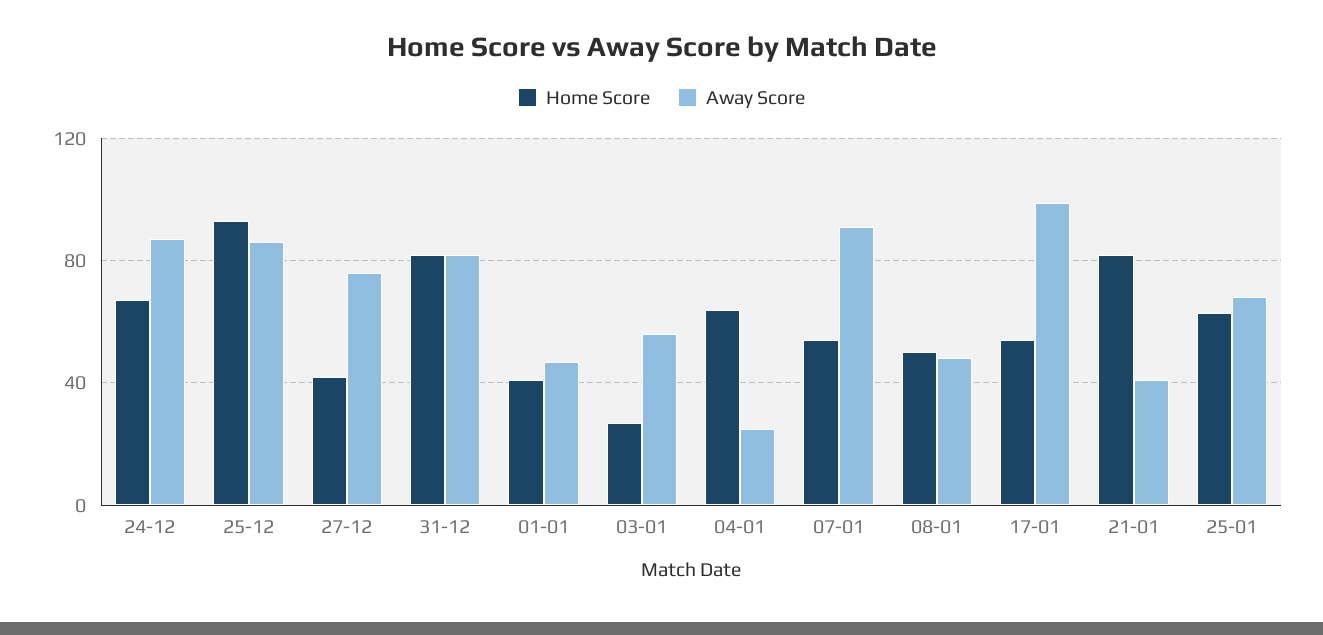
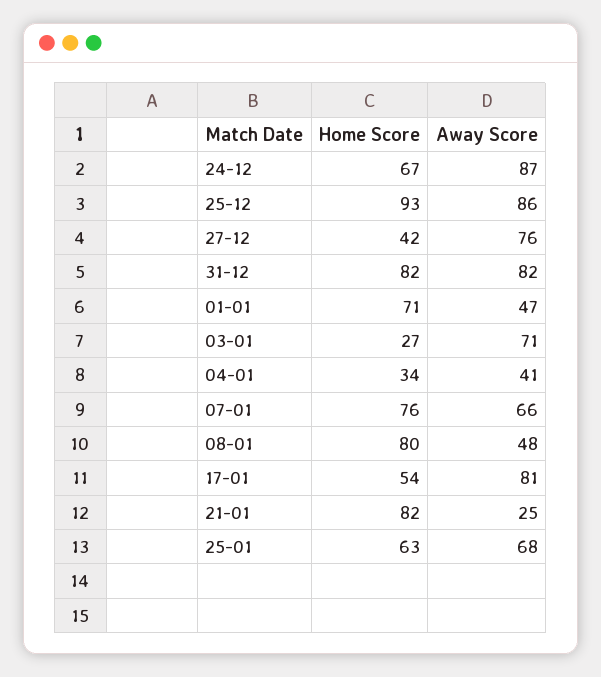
Home Score, 01-01: 40 -> 71
Away Score, 03-01: 55 -> 71
Home Score, 04-01: 65 -> 34
Away Score, 04-01: 25 -> 41
Home Score, 07-01: 55 -> 76
Away Score, 07-01: 90 -> 66
Home Score, 08-01: 50 -> 80
Away Score, 17-01: 100 -> 81
Away Score, 21-01: 40 -> 25

